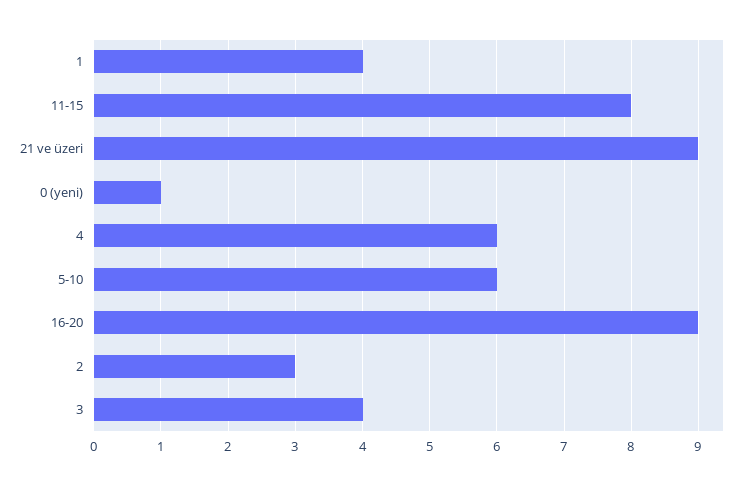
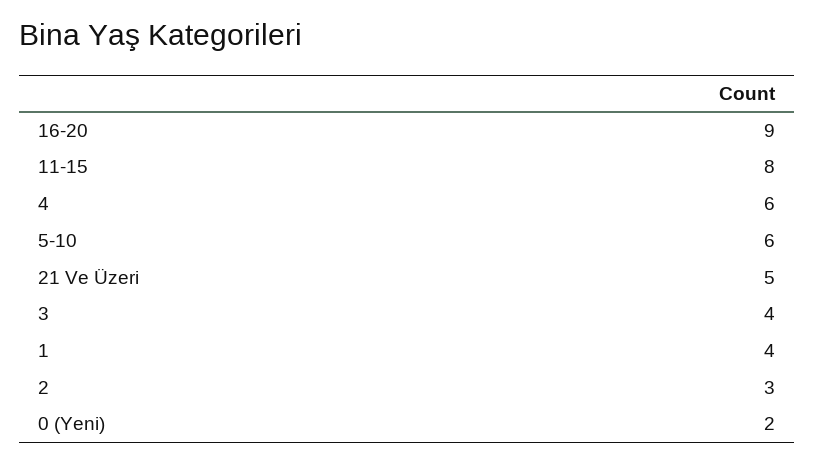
21 ve üzeri: 9 -> 5
0 (yeni): 1 -> 2

